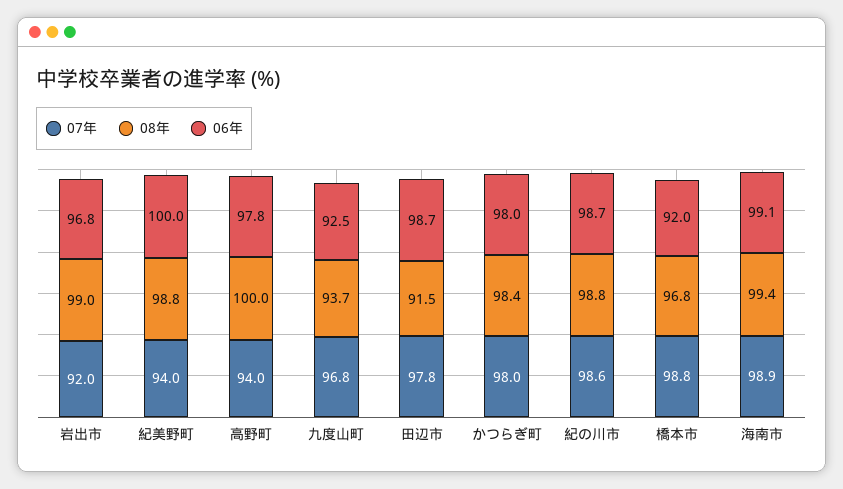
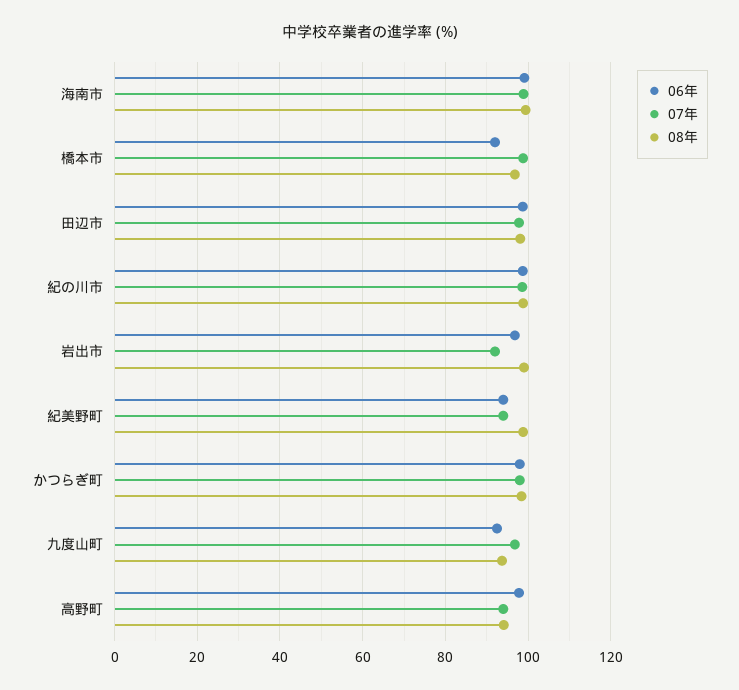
06年, 紀美野町: 100 -> 94
08年, 高野町: 100 -> 94
08年, 田辺市: 91.5 -> 98

